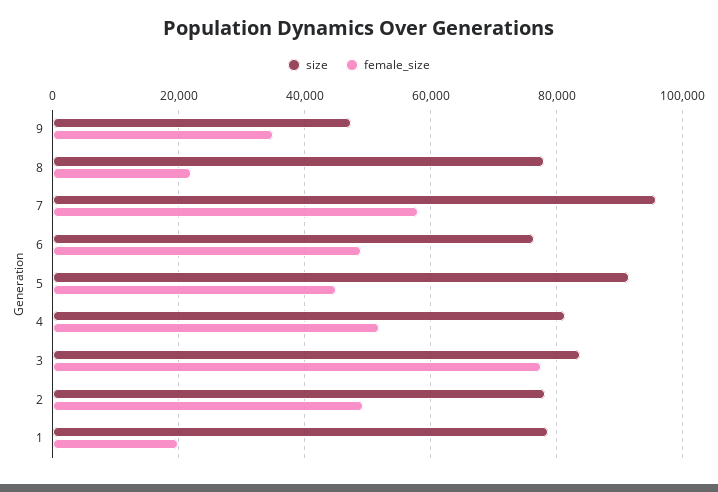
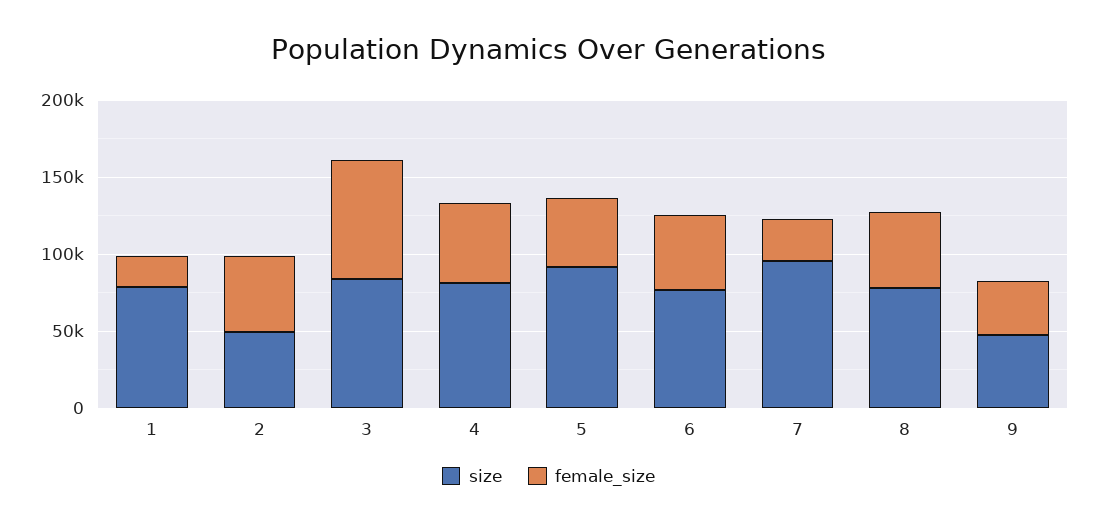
female_size, 8: 22000 -> 50000
female_size, 7: 58000 -> 30000
size, 2: 78000 -> 50000

